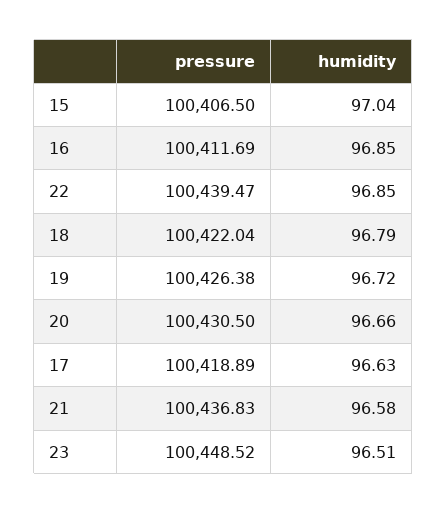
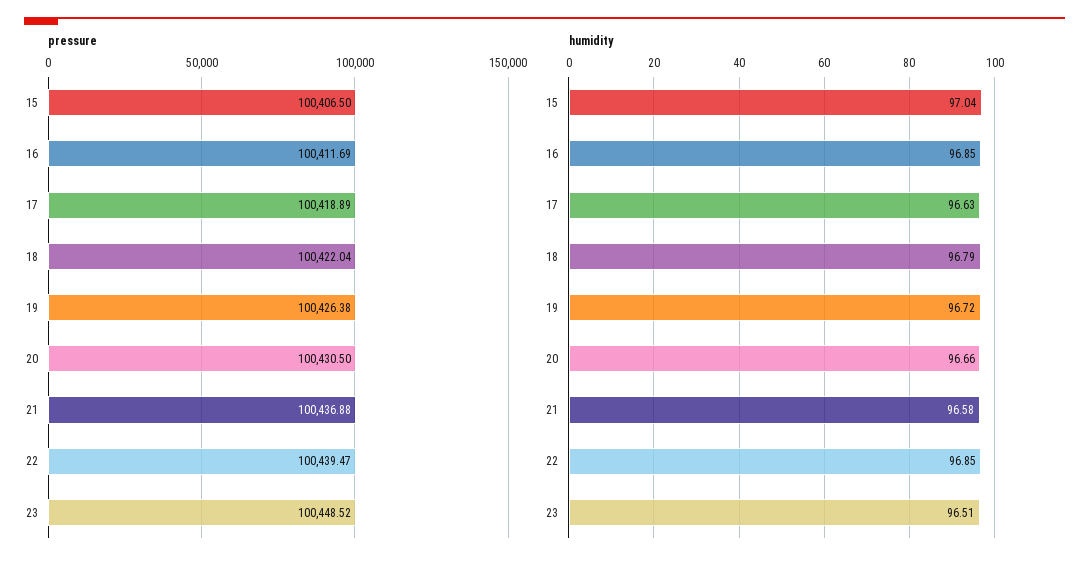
pressure, 21: 100436.83 -> 100436.88

